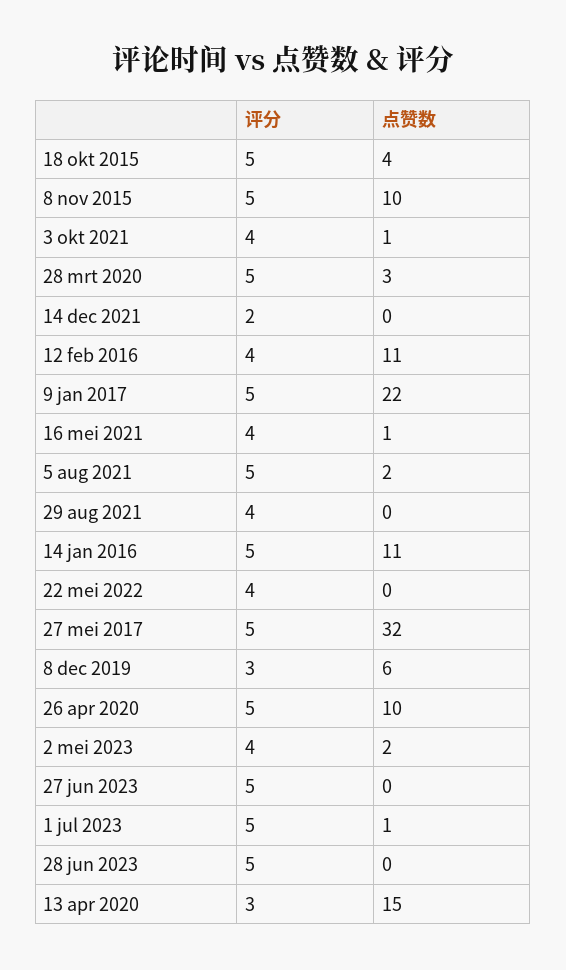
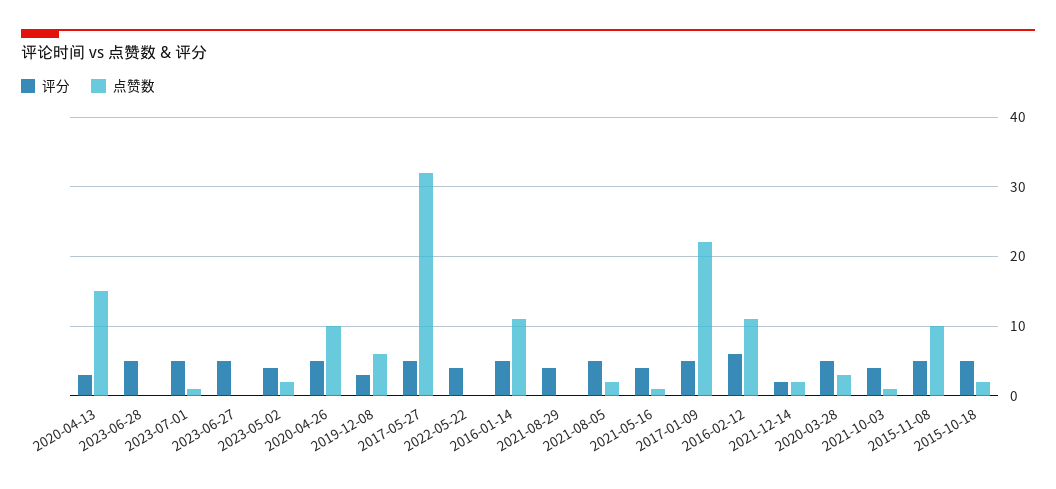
点赞数, 18 okt 2015: 4 -> 2
点赞数, 14 dec 2021: 0 -> 2
评分, 12 feb 2016: 4 -> 6

